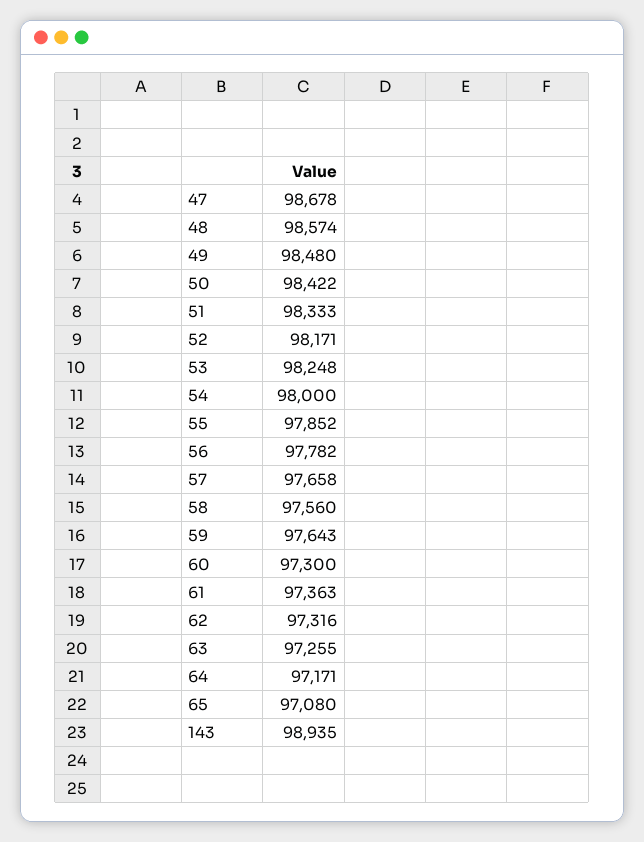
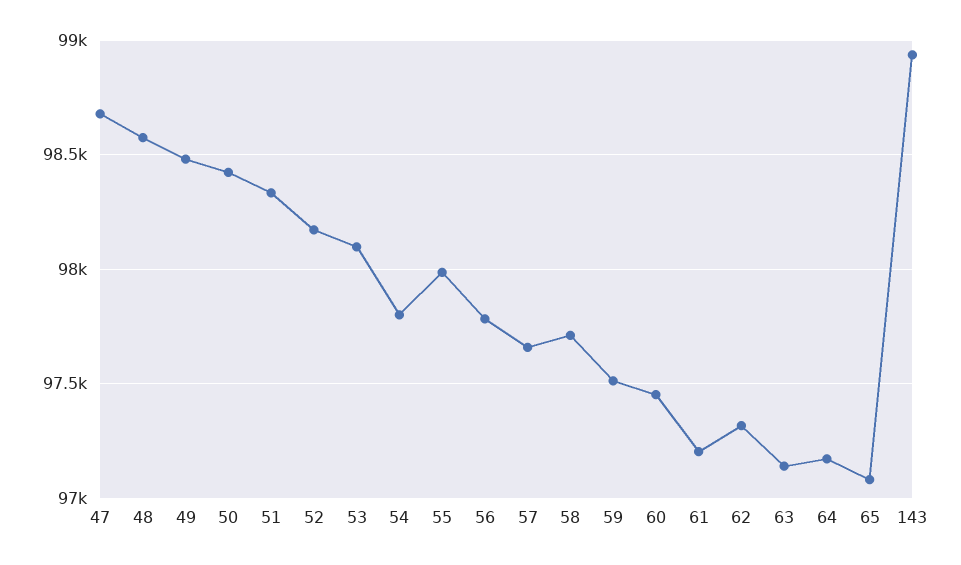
53: 98248 -> 98100
54: 98000 -> 97800
55: 97852 -> 98000
58: 97560 -> 97700
59: 97643 -> 97500
60: 97300 -> 97450
61: 97363 -> 97200
63: 97255 -> 97150

